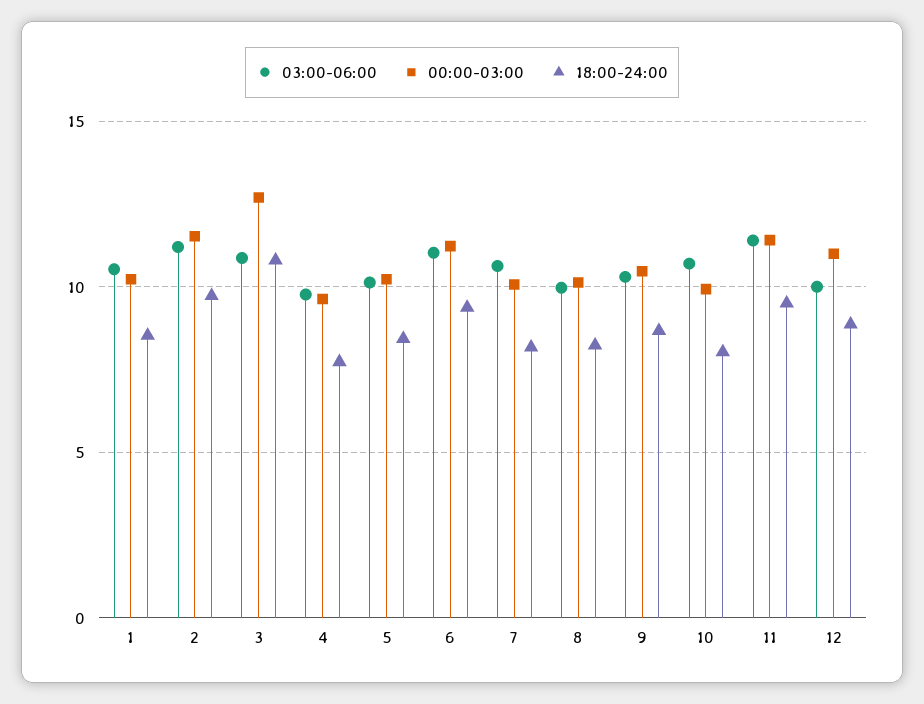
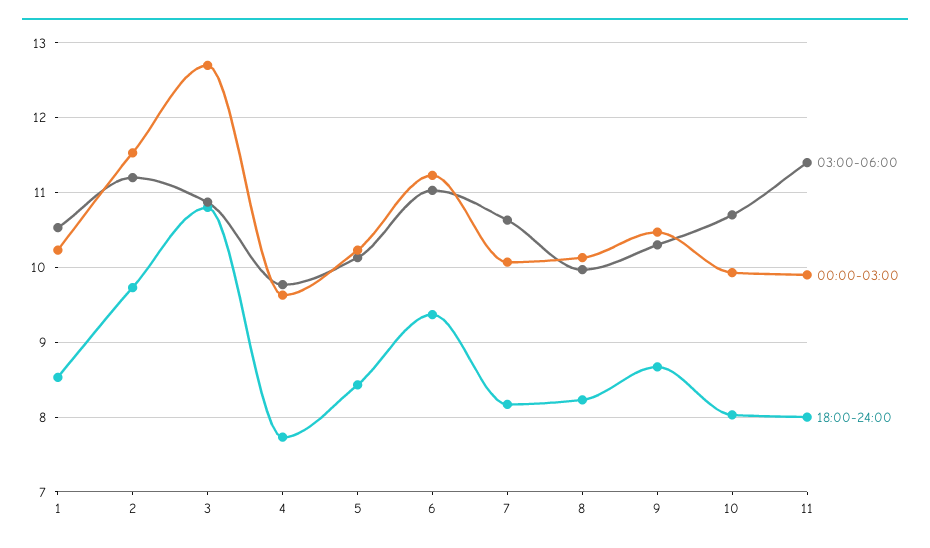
00:00-03:00, 11: 11.5 -> 9.9
18:00-24:00, 11: 9.5 -> 8
03:00-06:00, 12: 10 -> none
00:00-03:00, 12: 11 -> none
18:00-24:00, 12: 9 -> none

